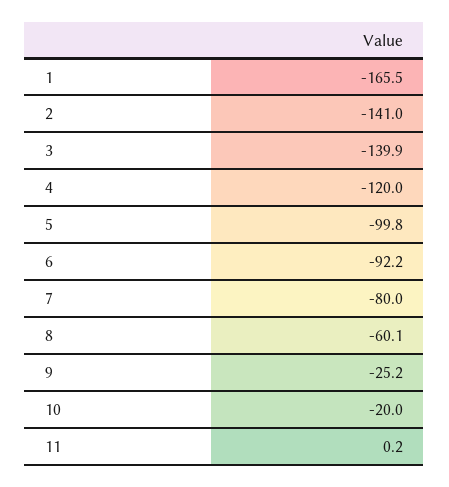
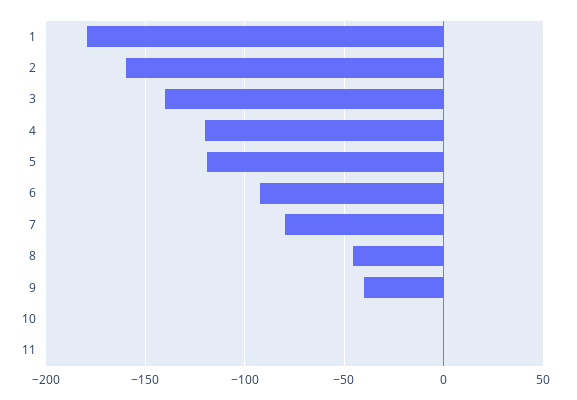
1: -165.5 -> -180
2: -141 -> -160
5: -99.8 -> -120
8: -60.1 -> -45
9: -25.2 -> -40
10: -20 -> 0

